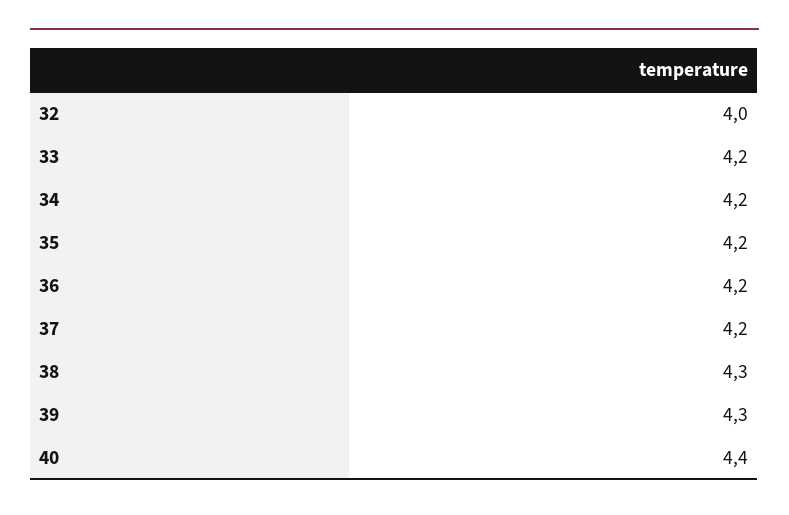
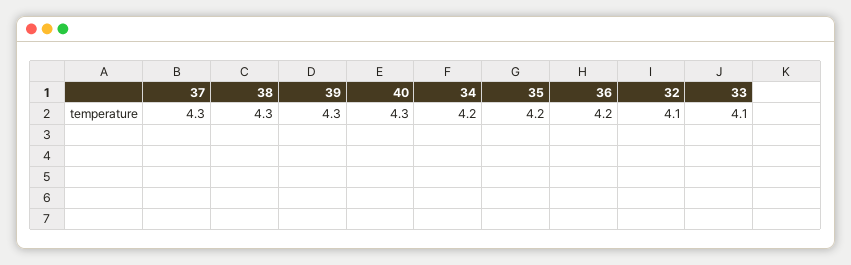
32: 4 -> 4.1
33: 4.2 -> 4.1
37: 4.2 -> 4.3
40: 4.4 -> 4.3

